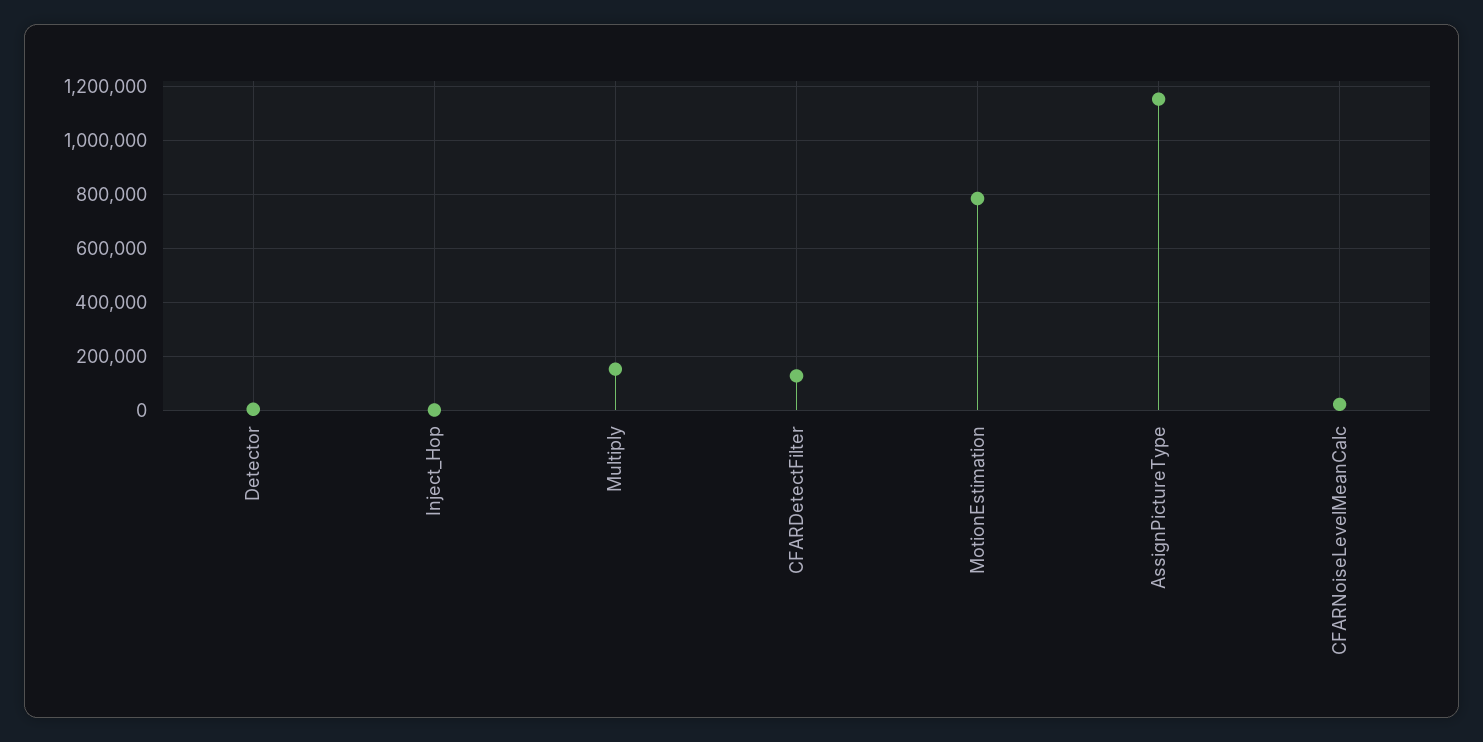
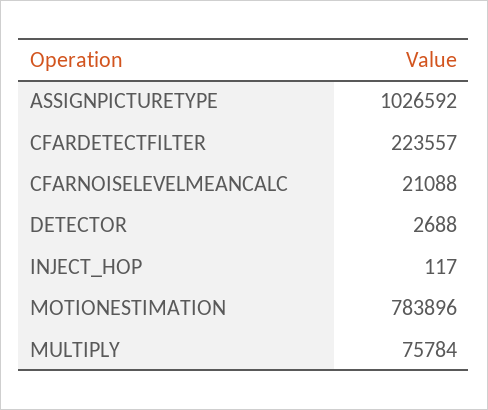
Multiply: 150000 -> 75784
CFARDetectFilter: 125000 -> 223557
AssignPictureType: 1150000 -> 1026592

